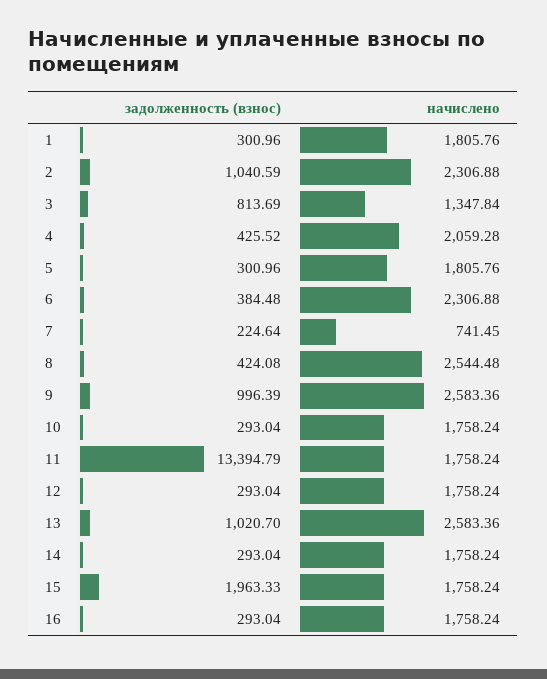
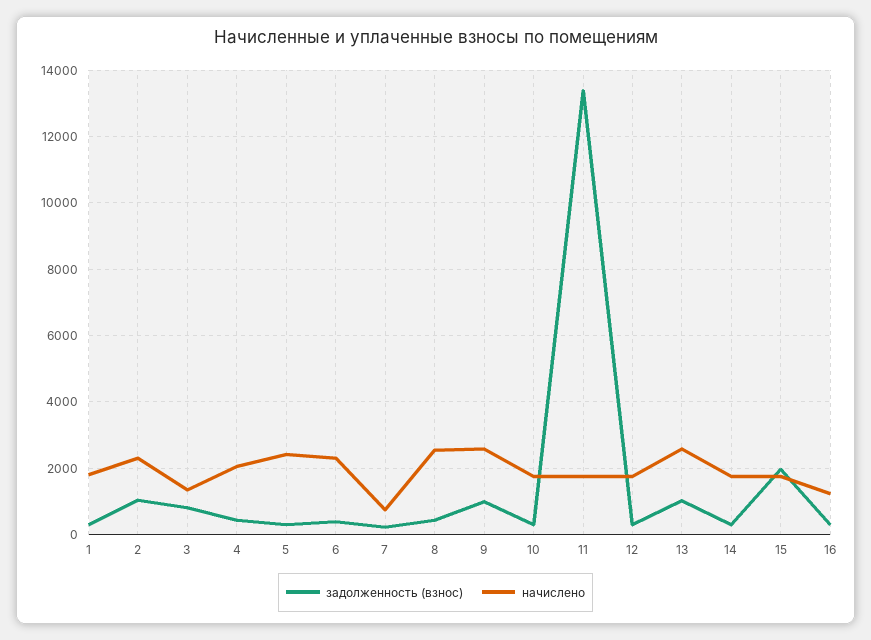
начислено, 5: 1805.76 -> 2400
начислено, 16: 1758.24 -> 1200

